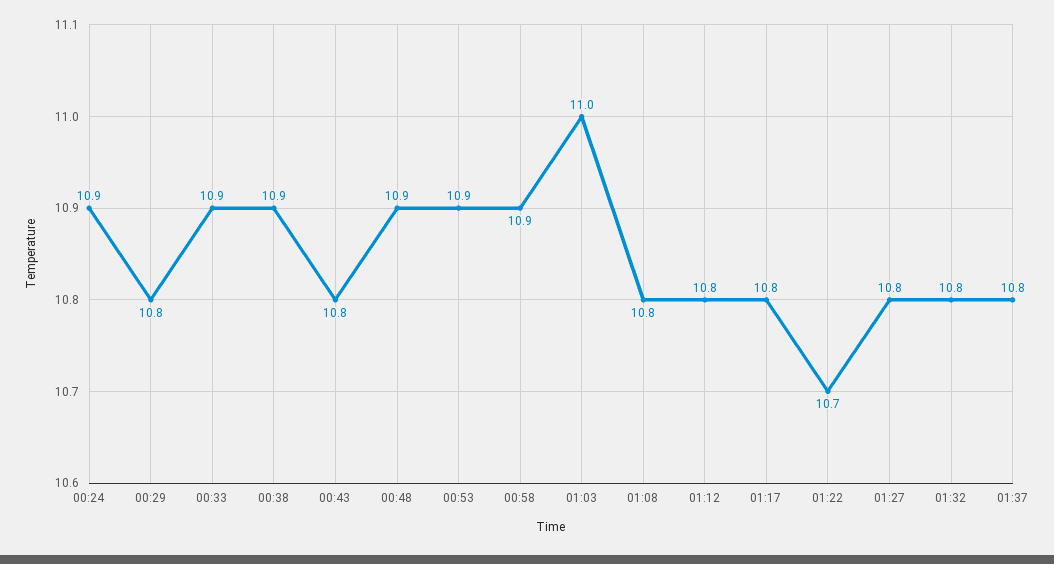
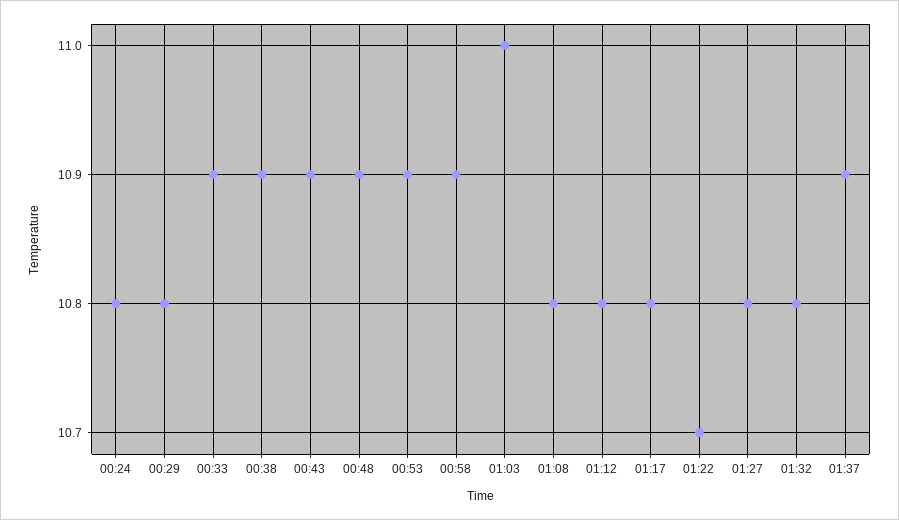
00:24: 10.9 -> 10.8
00:43: 10.8 -> 10.9
01:37: 10.8 -> 10.9

